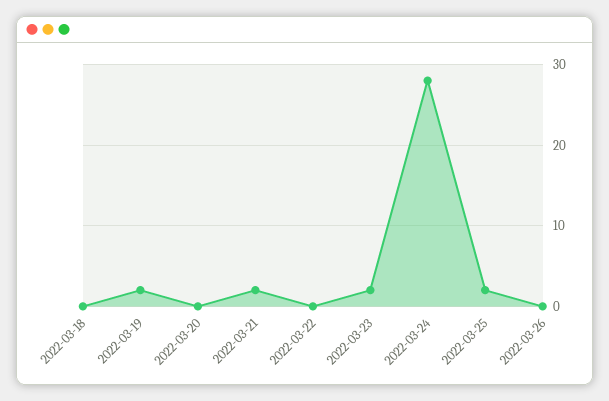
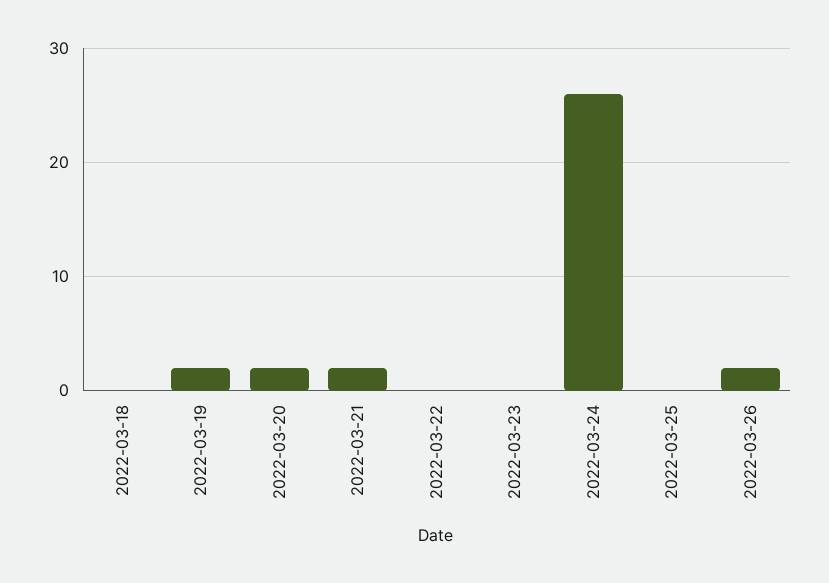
2022-03-20: 0 -> 2
2022-03-23: 2 -> 0
2022-03-24: 28 -> 26
2022-03-25: 2 -> 0
2022-03-26: 0 -> 2

